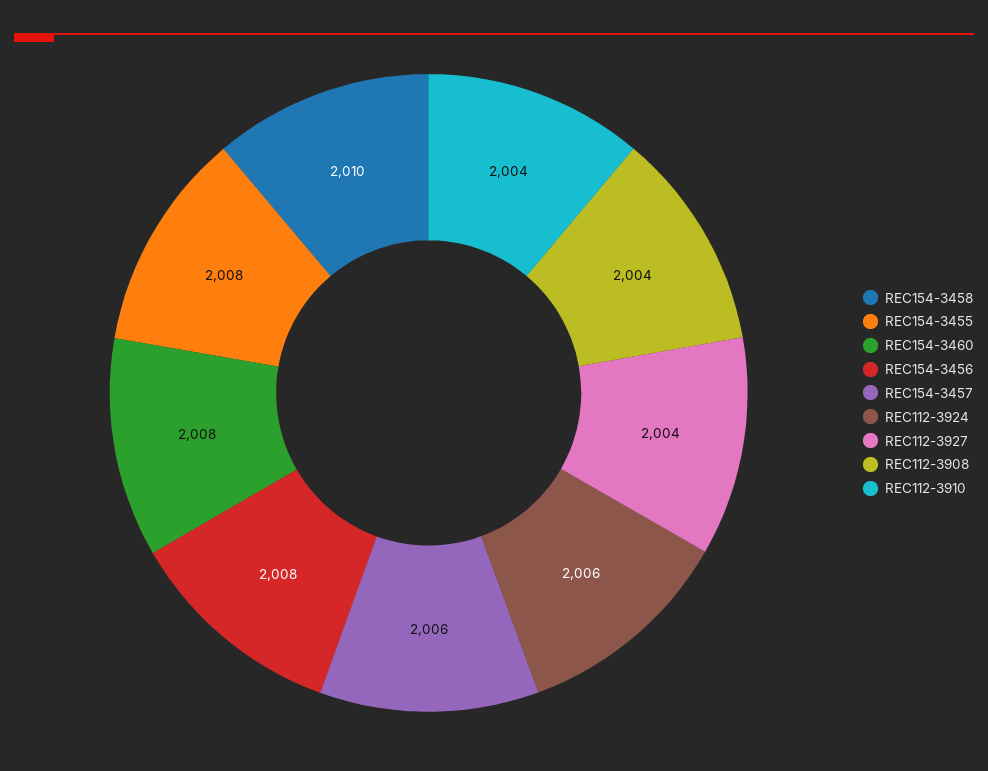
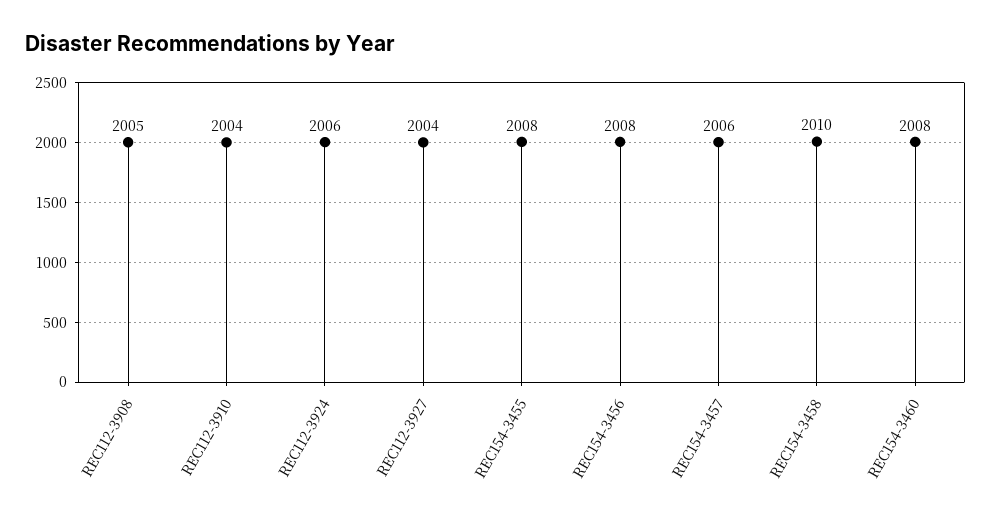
REC112-3908: 2004 -> 2005

